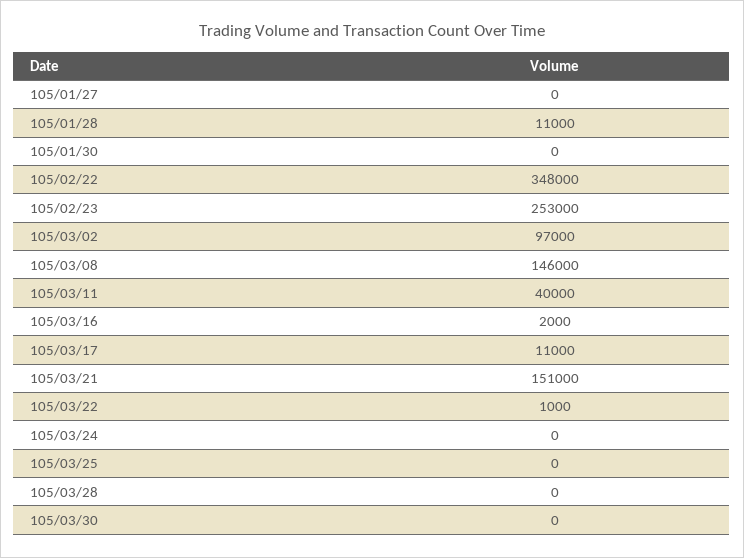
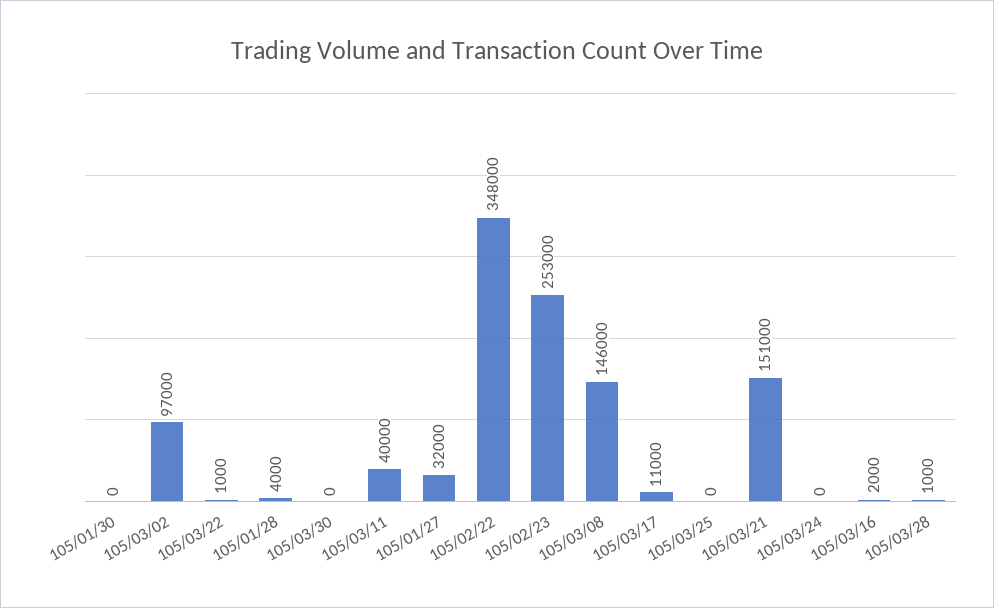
105/01/27: 0 -> 32000
105/01/28: 11000 -> 4000
105/03/28: 0 -> 1000

